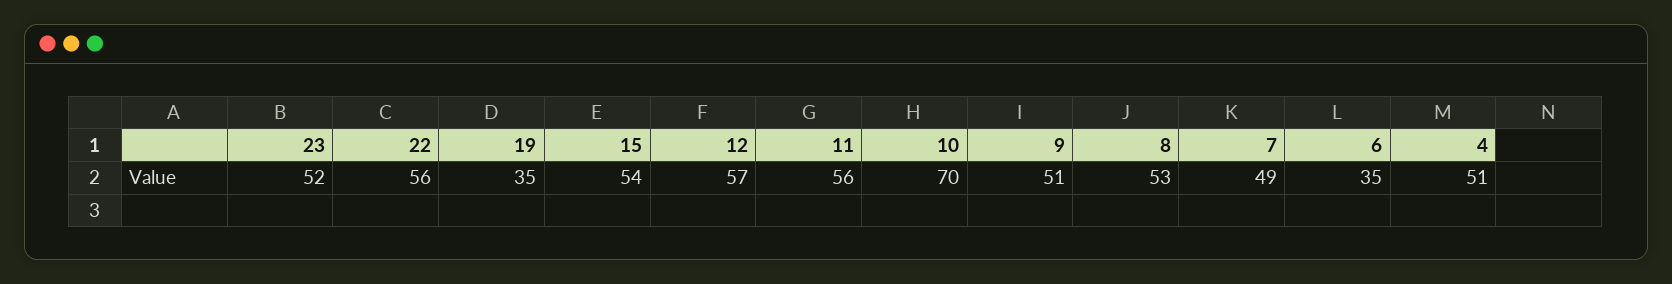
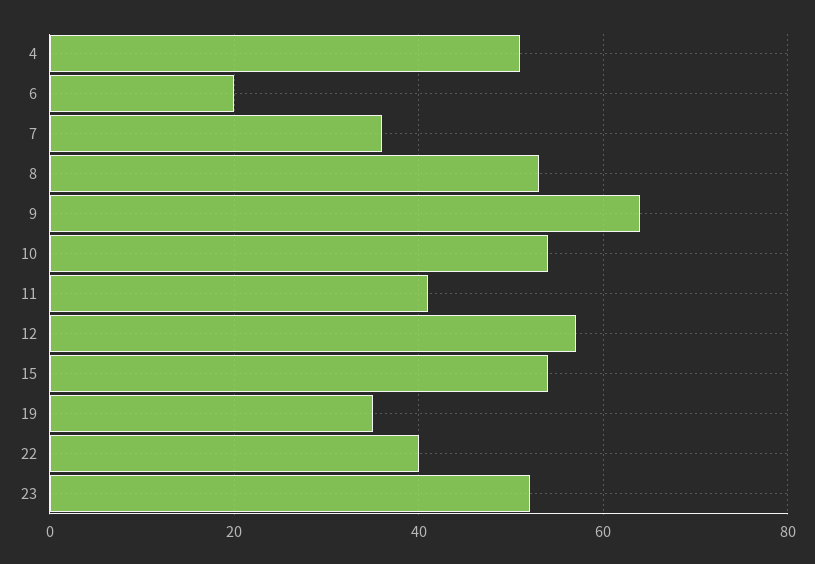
22: 56 -> 40
11: 56 -> 40
10: 70 -> 55
9: 51 -> 65
7: 49 -> 35
6: 35 -> 20

